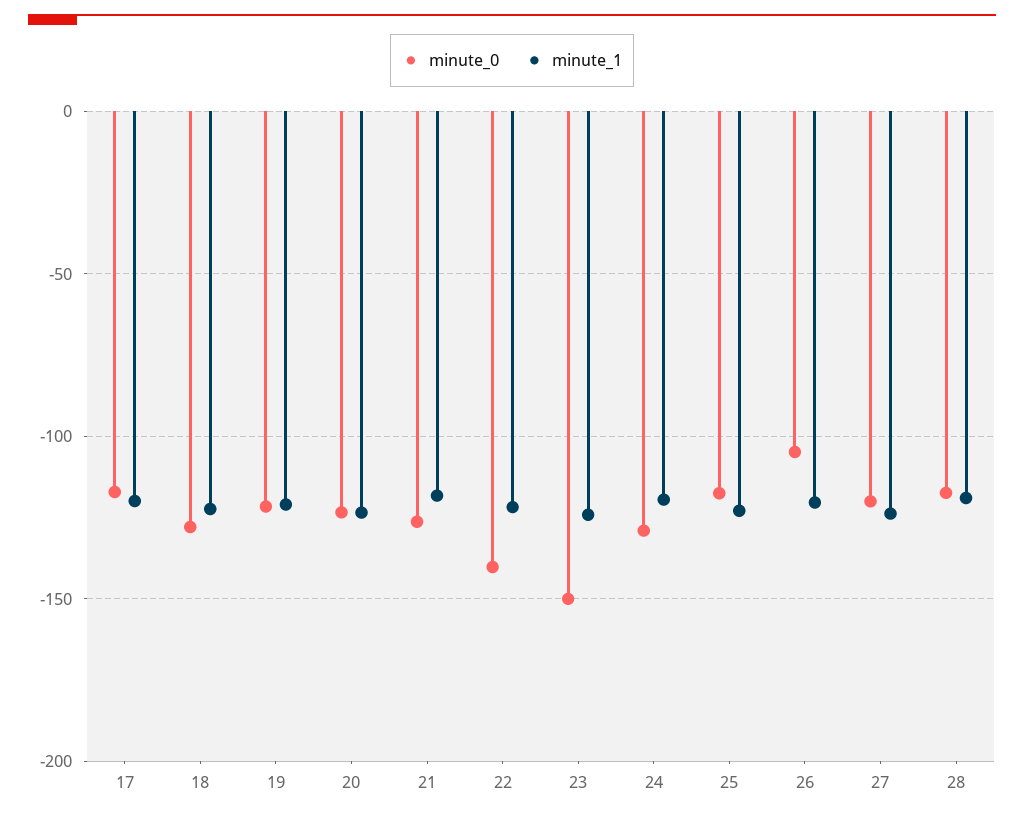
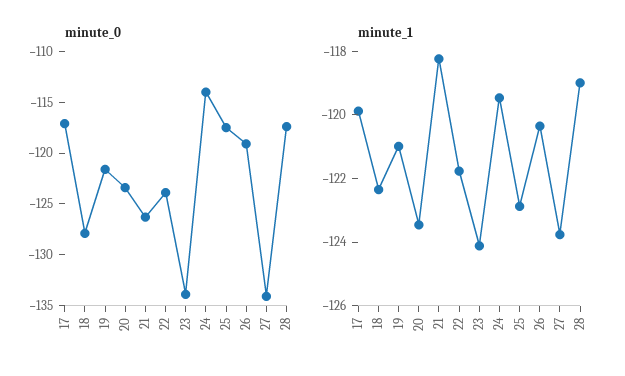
minute_0, 22: -140 -> -124
minute_0, 23: -150 -> -134
minute_0, 24: -130 -> -114
minute_0, 26: -105 -> -119
minute_0, 27: -120 -> -134

